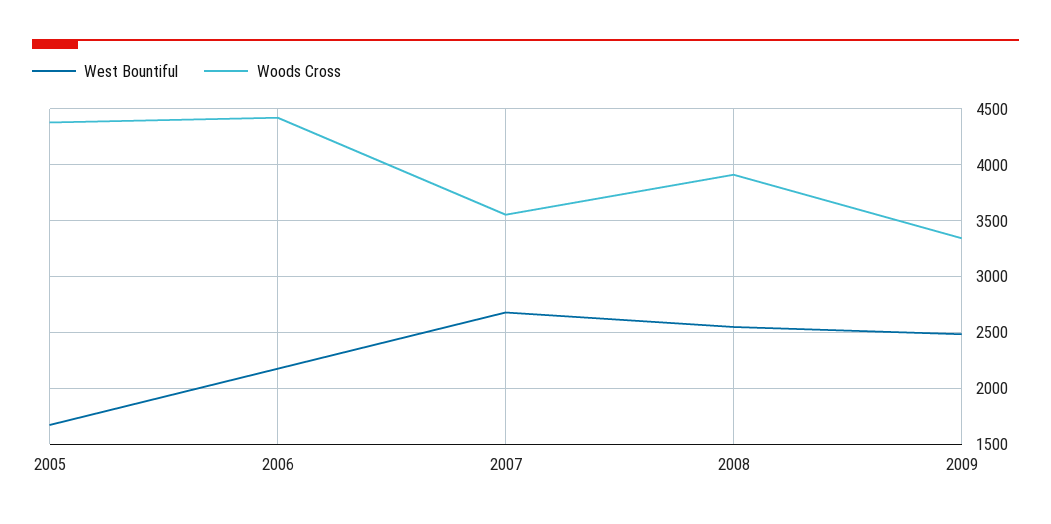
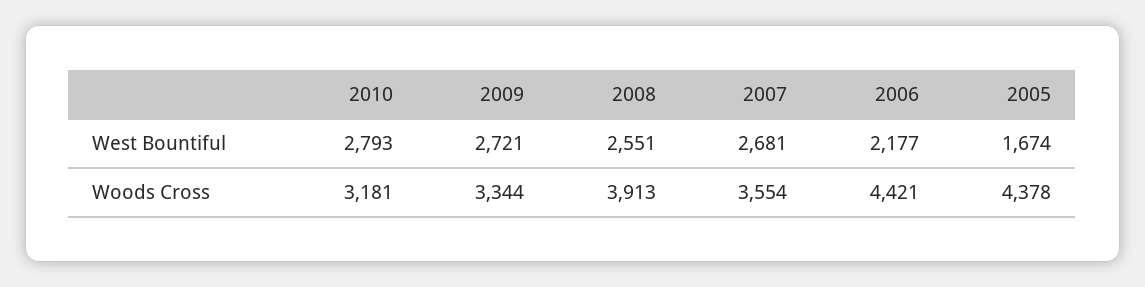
West Bountiful, 2009: 2500 -> 2721
West Bountiful, 2010: none -> 2793
Woods Cross, 2010: none -> 3181

